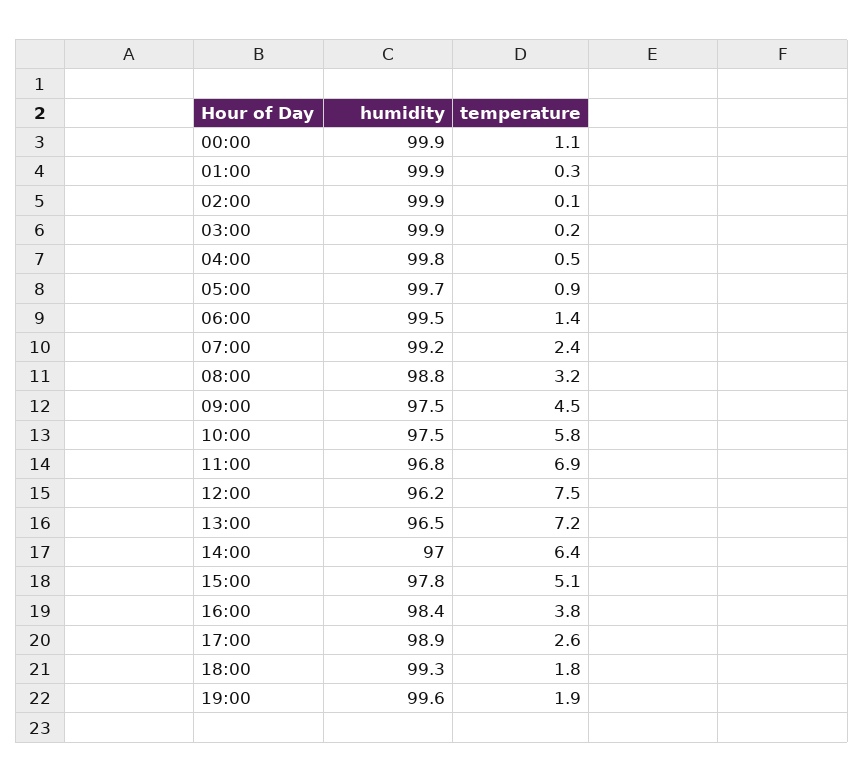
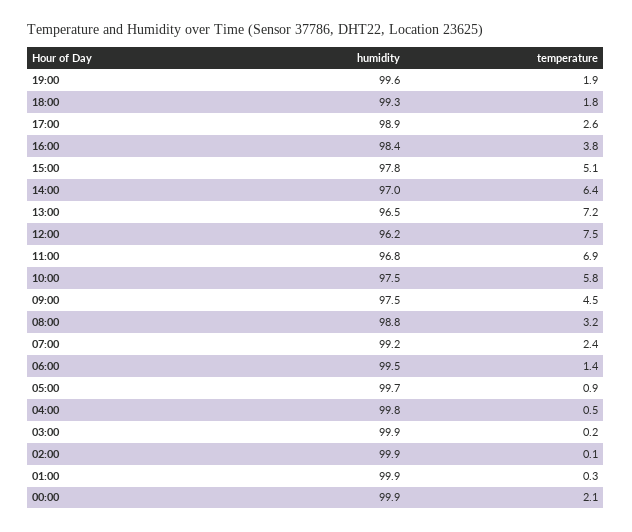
temperature, 00:00: 1.1 -> 2.1

